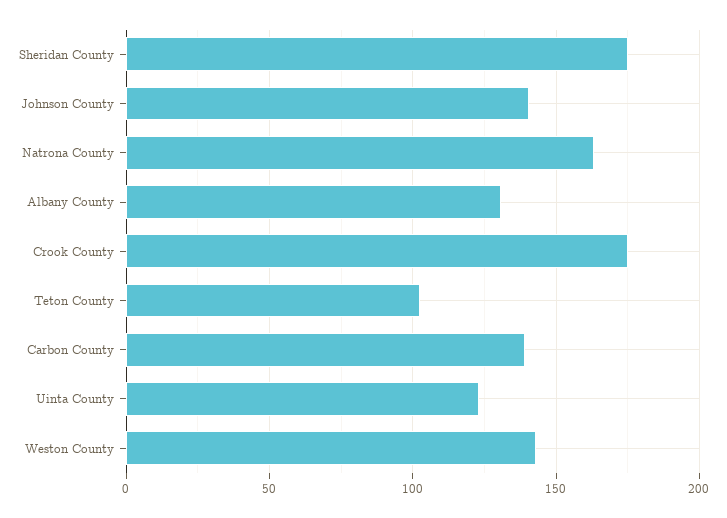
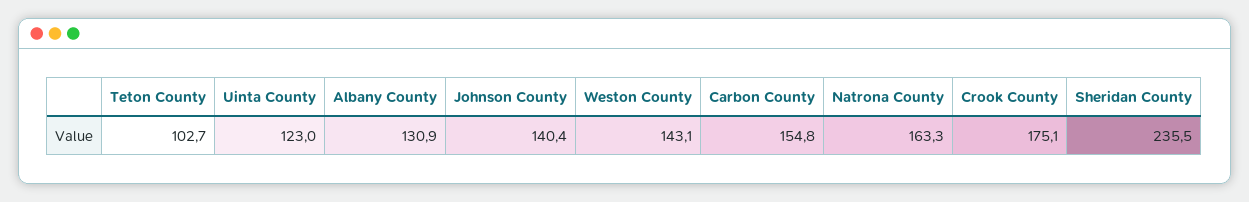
Sheridan County: 175 -> 235.5
Carbon County: 140 -> 154.8

